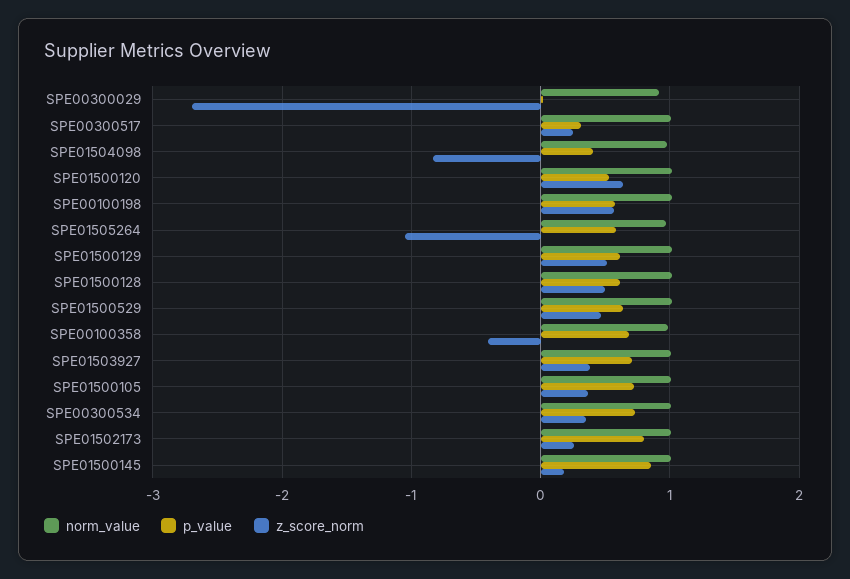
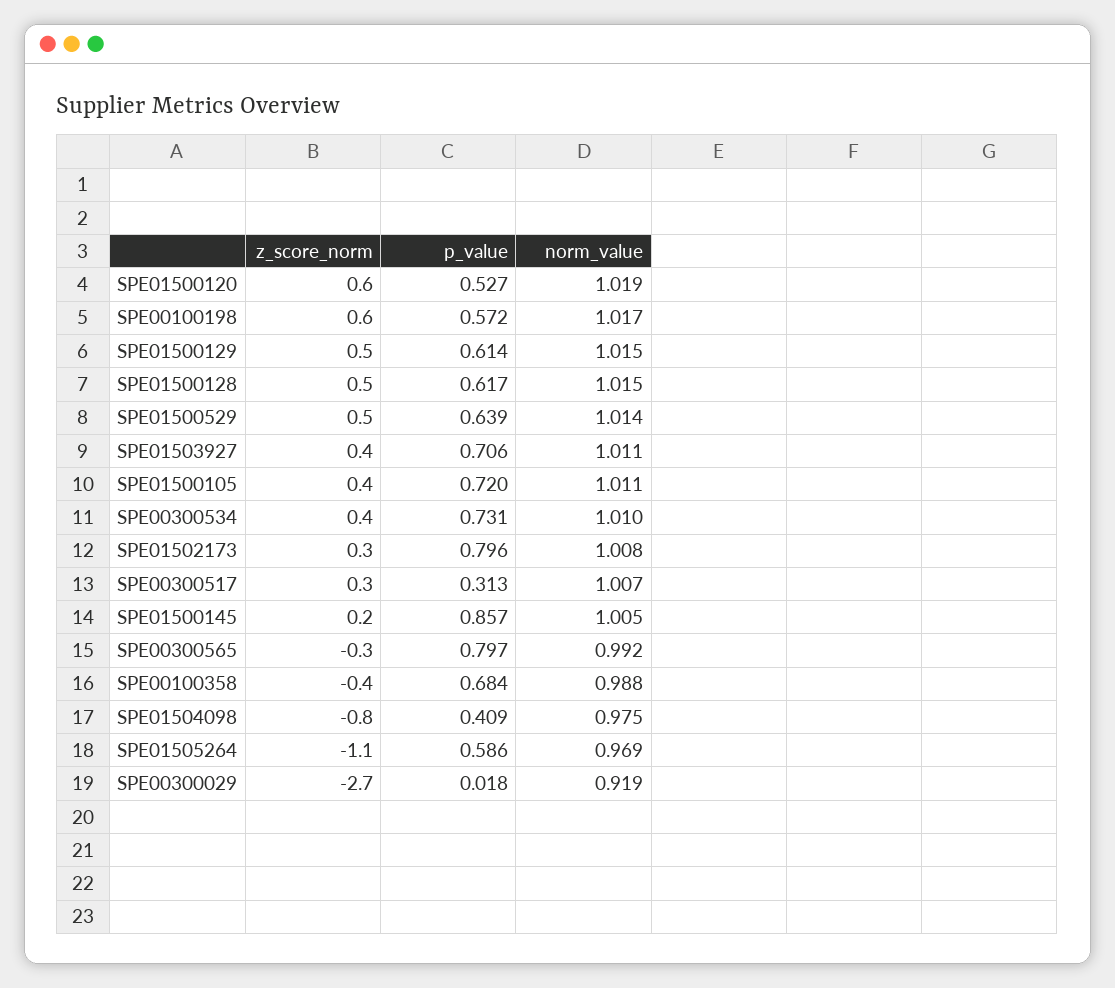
z_score_norm, SPE00300565: none -> -0.3
p_value, SPE00300565: none -> 0.797
norm_value, SPE00300565: none -> 0.992

